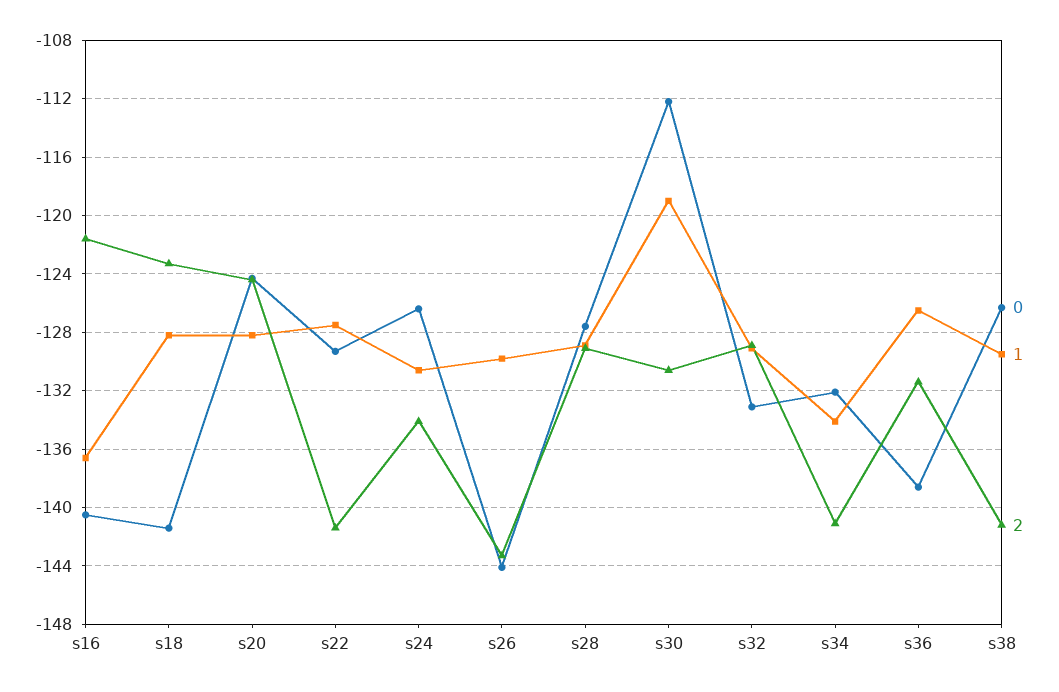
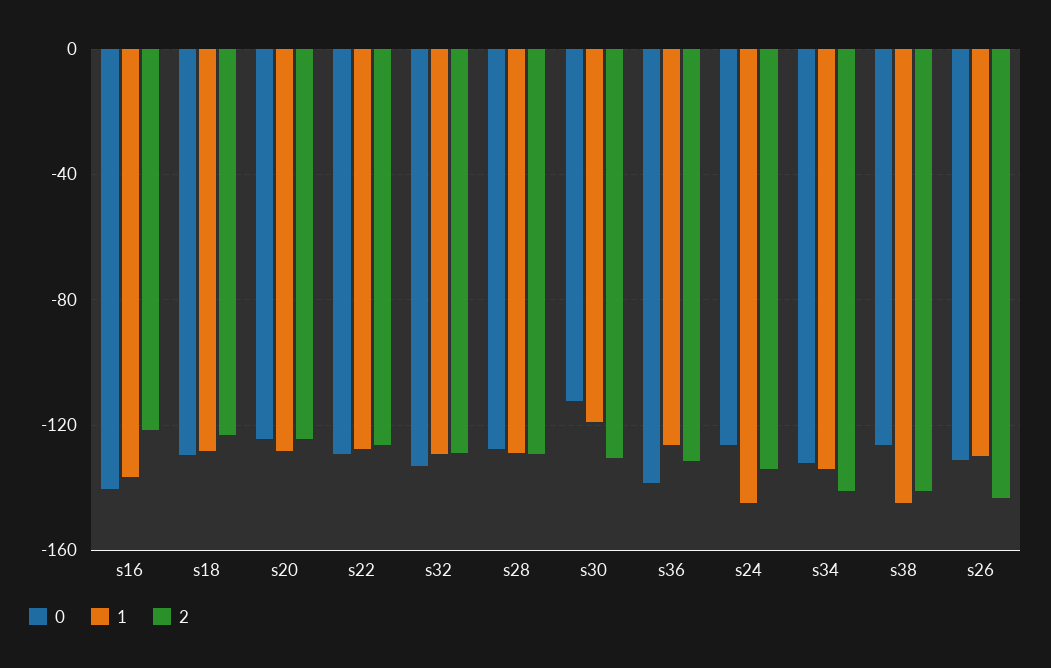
0, s18: -141.5 -> -130
2, s22: -141.5 -> -125
1, s24: -130.5 -> -145
0, s26: -144 -> -130
1, s38: -129.5 -> -145

